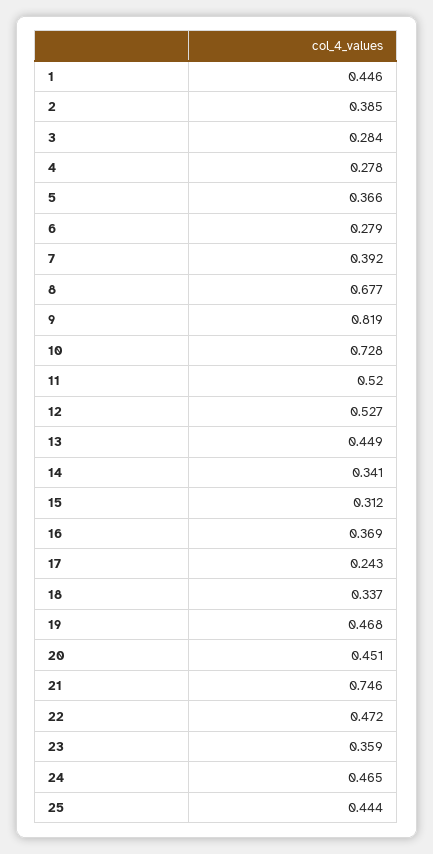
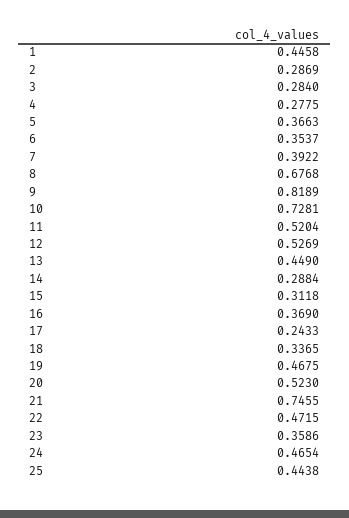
2: 0.385 -> 0.2869
6: 0.279 -> 0.3537
14: 0.341 -> 0.2884
20: 0.451 -> 0.523

